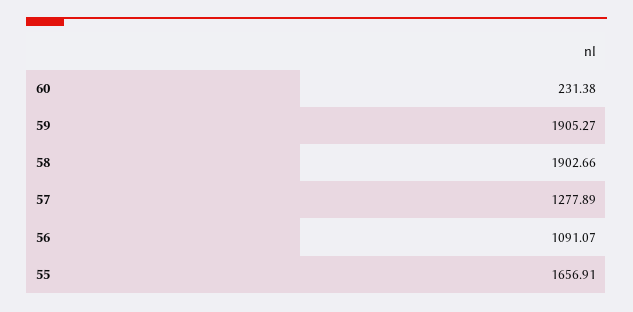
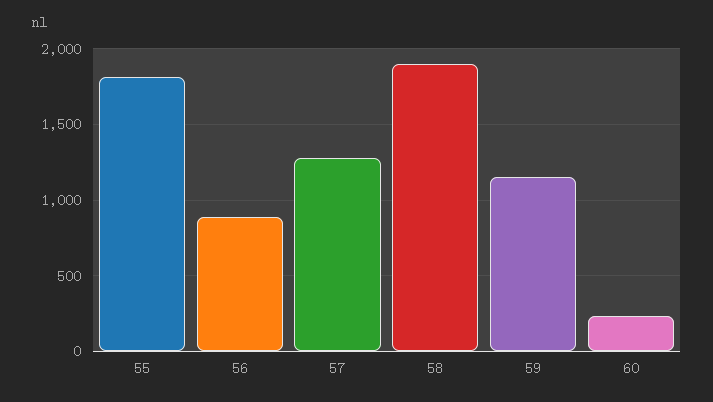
59: 1905.27 -> 1150
56: 1091.07 -> 900
55: 1656.91 -> 1800

